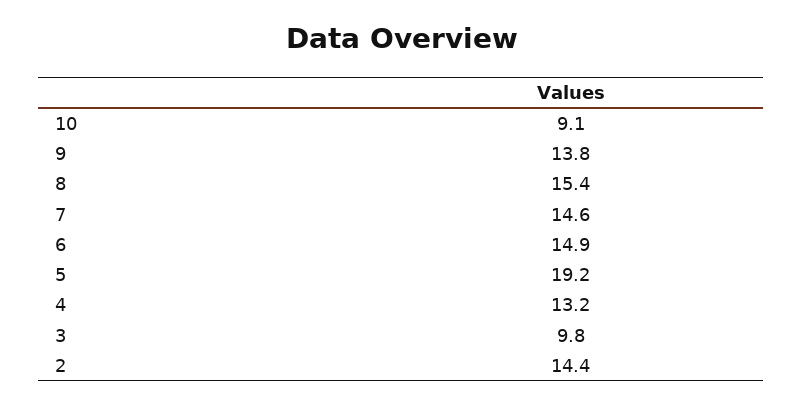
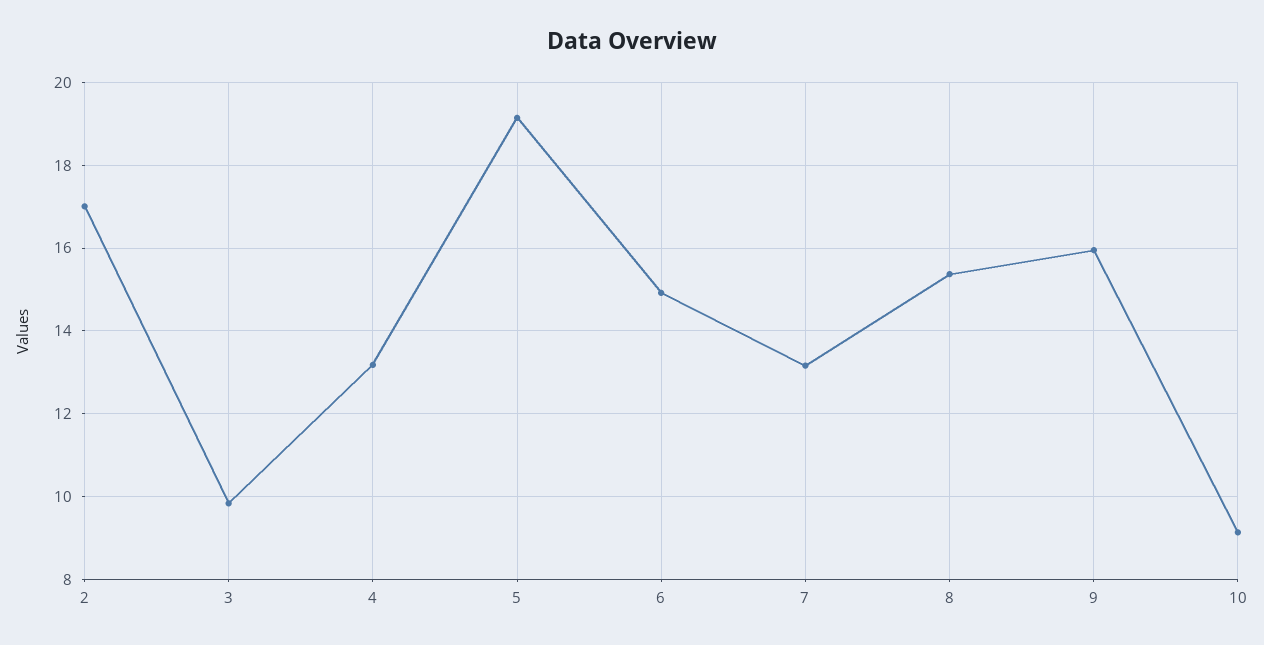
9: 13.8 -> 16
7: 14.6 -> 13.2
2: 14.4 -> 17

